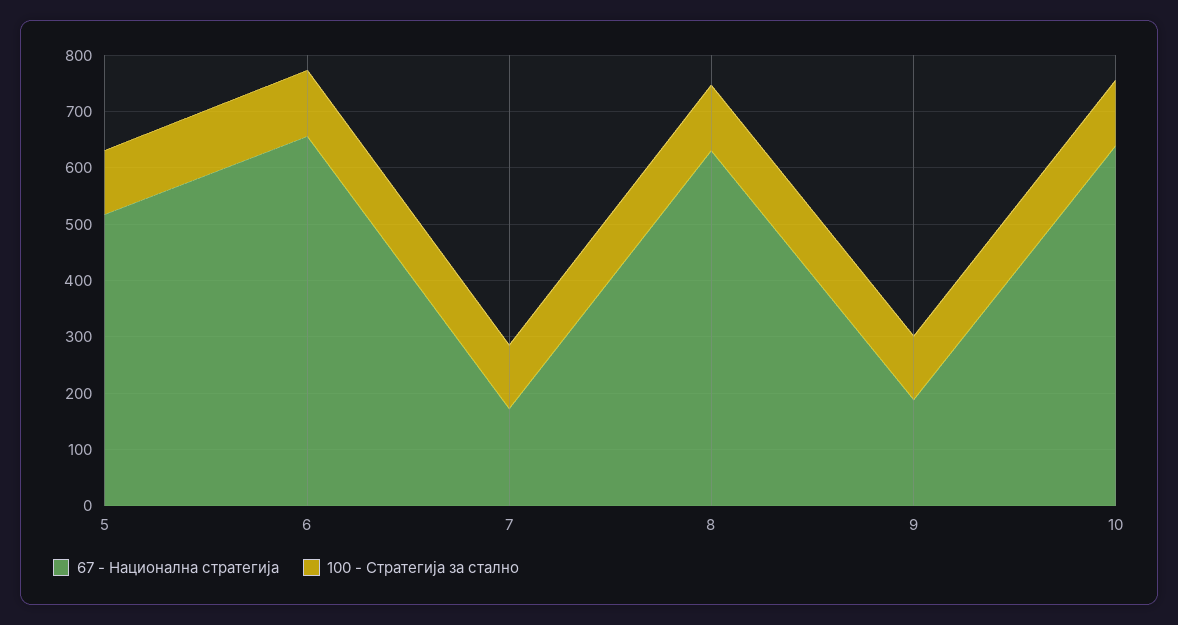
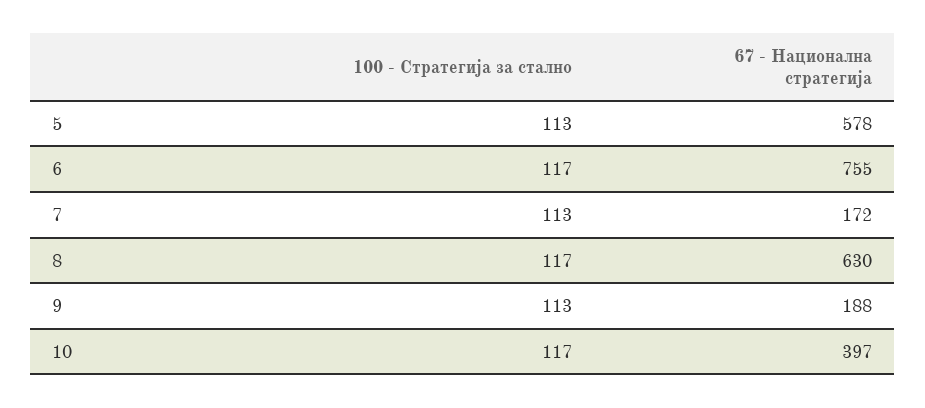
67 - Национална стратегија, 5: 520 -> 578
67 - Национална стратегија, 6: 660 -> 755
67 - Национална стратегија, 10: 640 -> 397

